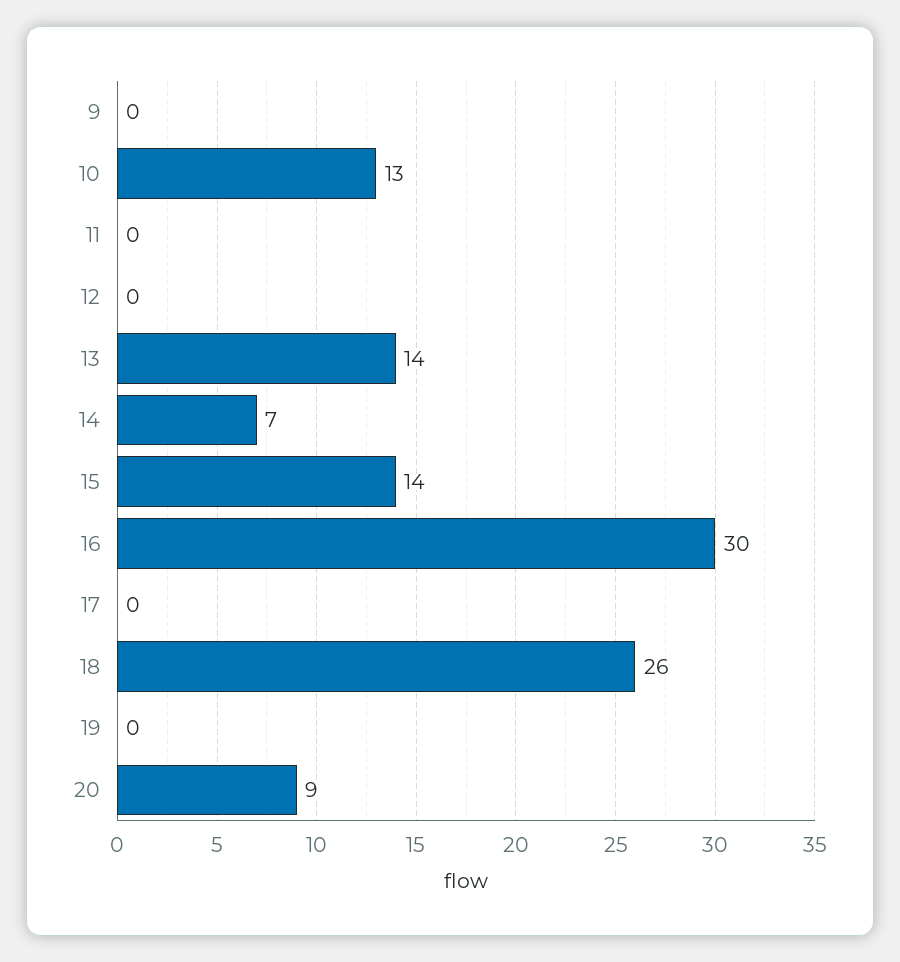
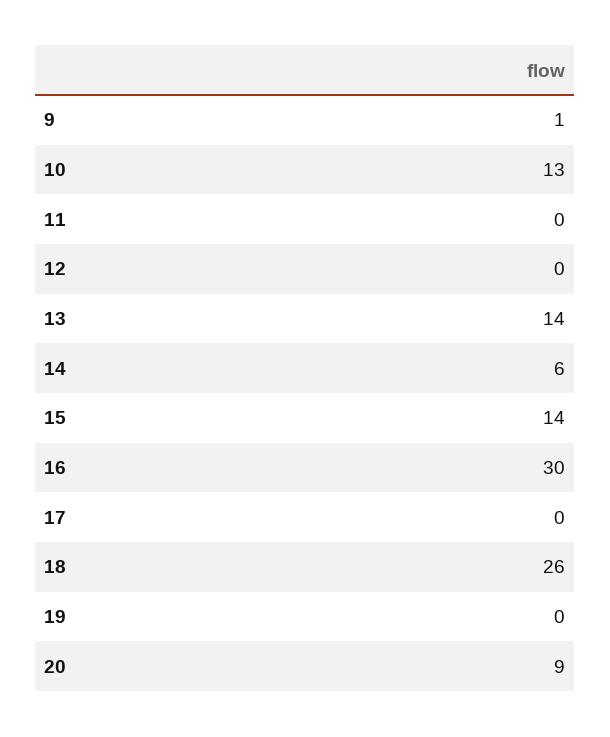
9: 0 -> 1
14: 7 -> 6

